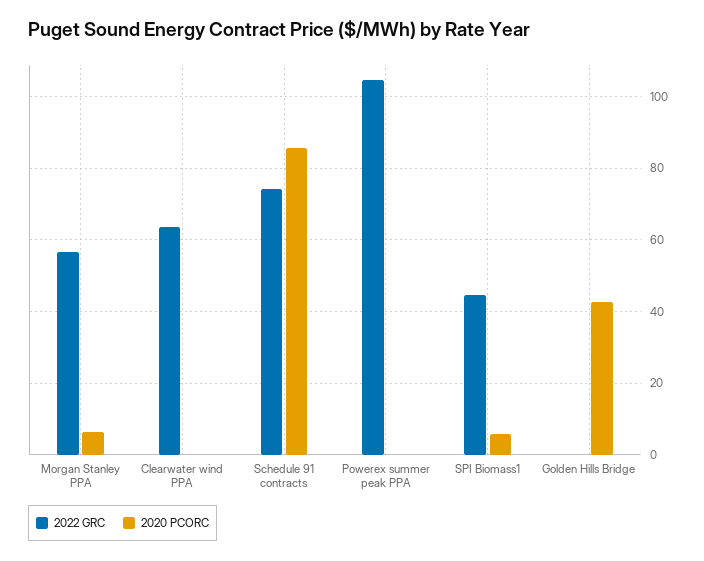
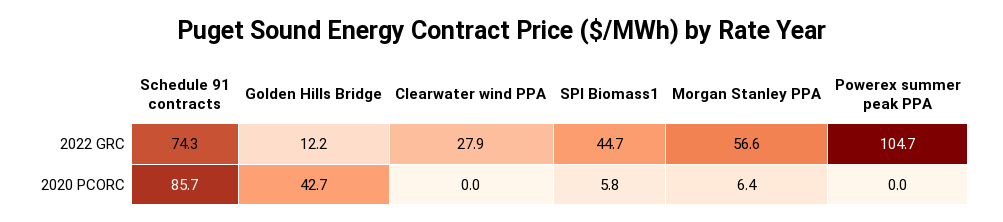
2022 GRC, Clearwater wind PPA: 64 -> 27.9
2022 GRC, Golden Hills Bridge: 0 -> 12.2

